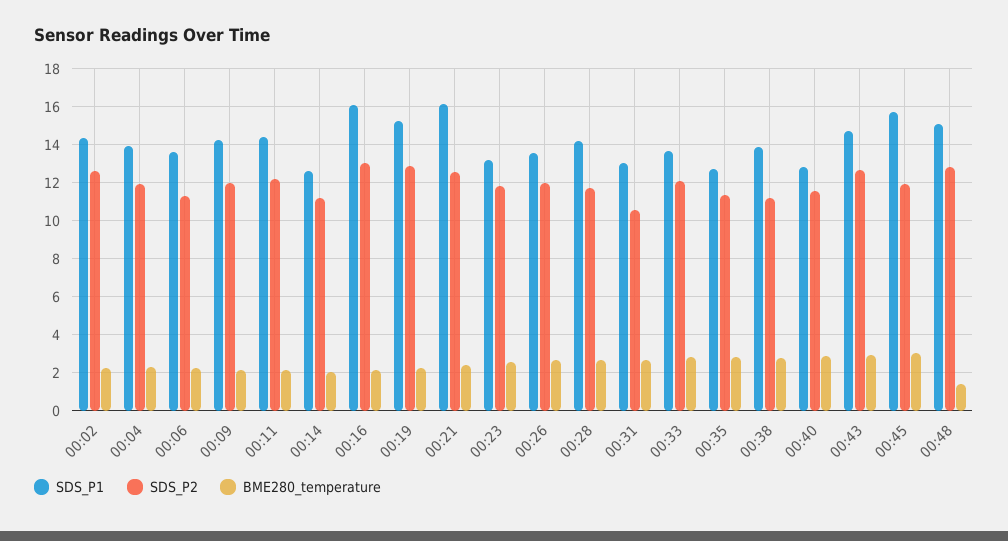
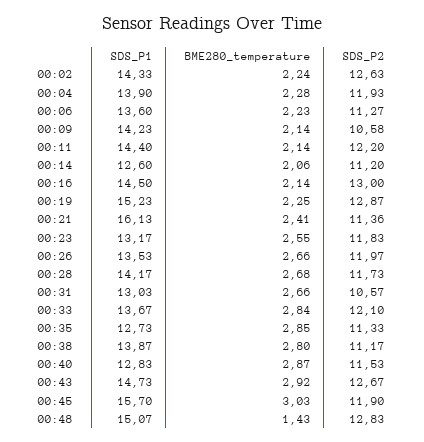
SDS_P2, 00:09: 12 -> 10.58
SDS_P1, 00:16: 16 -> 14.5
SDS_P2, 00:21: 12.5 -> 11.36

